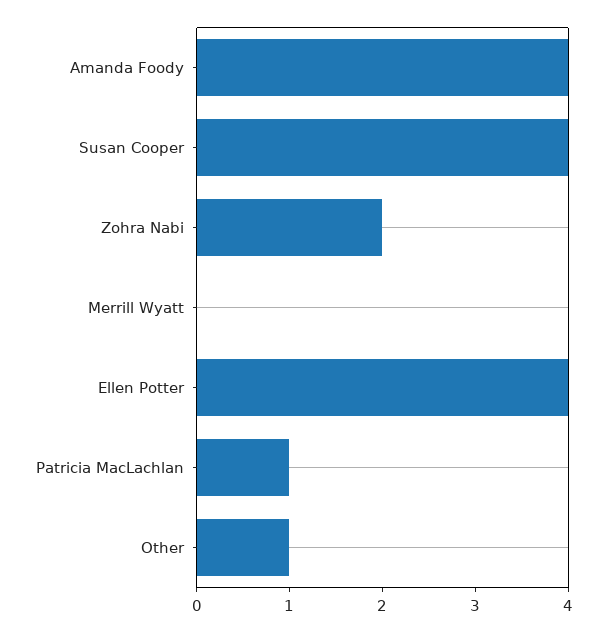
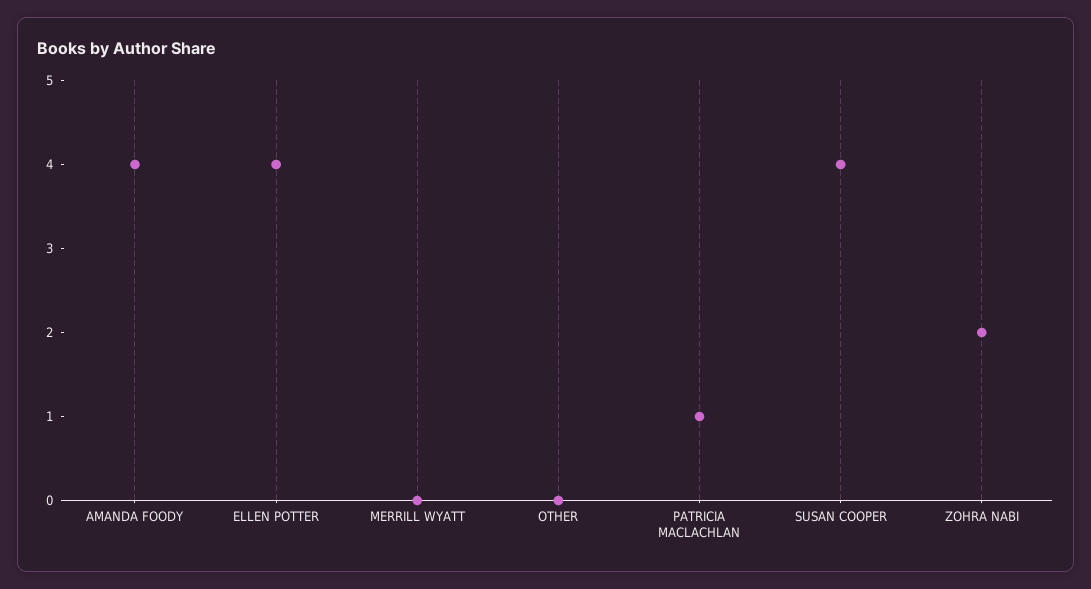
Other: 1 -> 0

